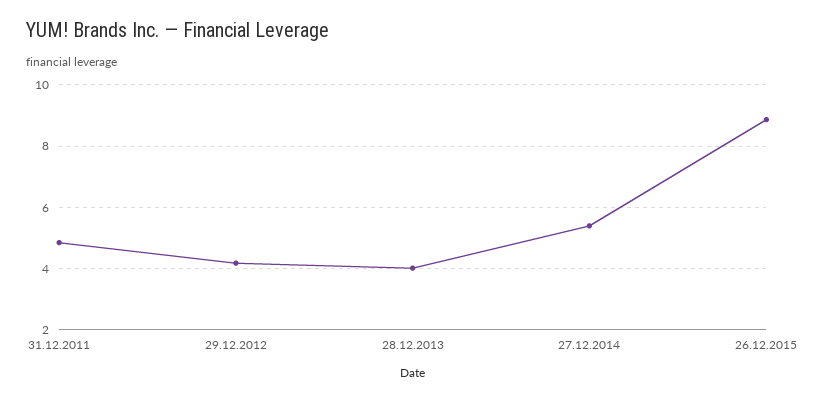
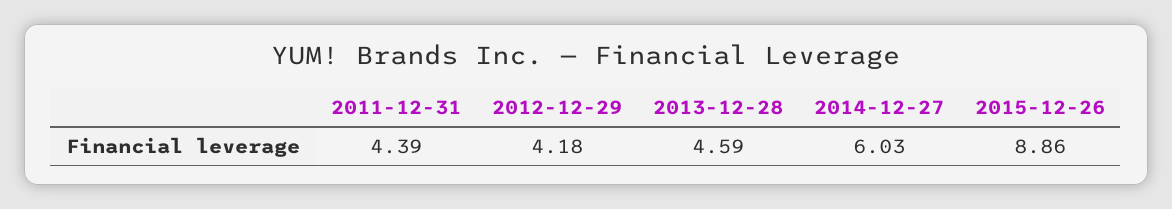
31.12.2011: 4.8 -> 4.39
28.12.2013: 4 -> 4.59
27.12.2014: 5.4 -> 6.03

